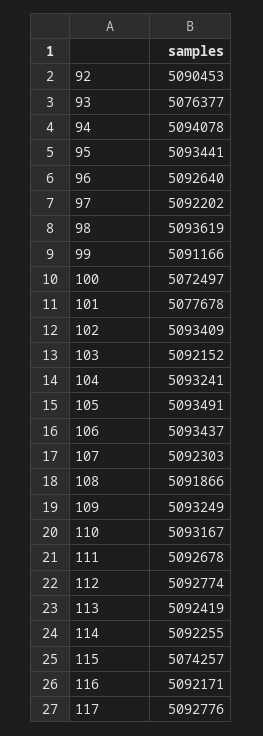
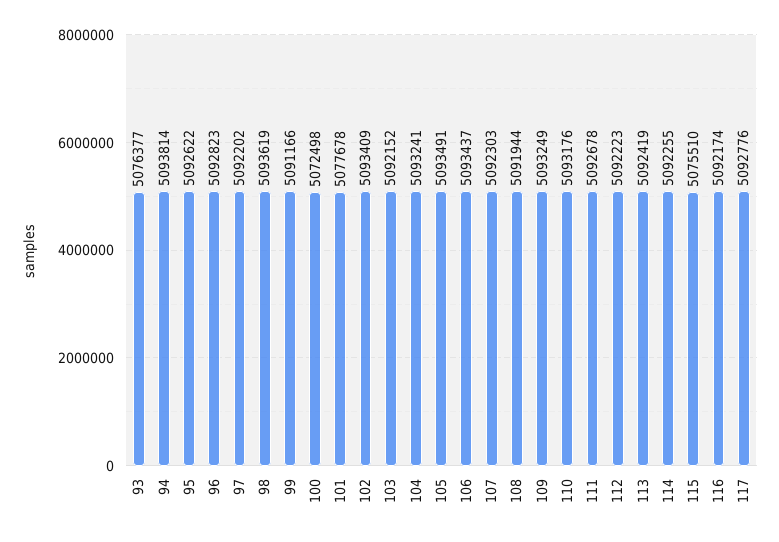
92: 5090453 -> none
94: 5094078 -> 5093814
95: 5093441 -> 5092622
96: 5092640 -> 5092823
100: 5072497 -> 5072498
108: 5091866 -> 5091944
110: 5093167 -> 5093176
112: 5092774 -> 5092223
115: 5074257 -> 5075510
116: 5092171 -> 5092174

